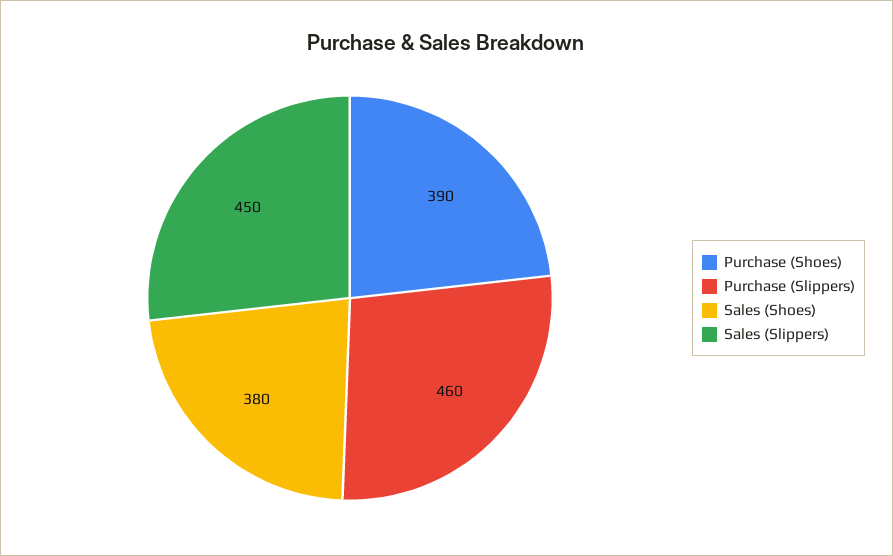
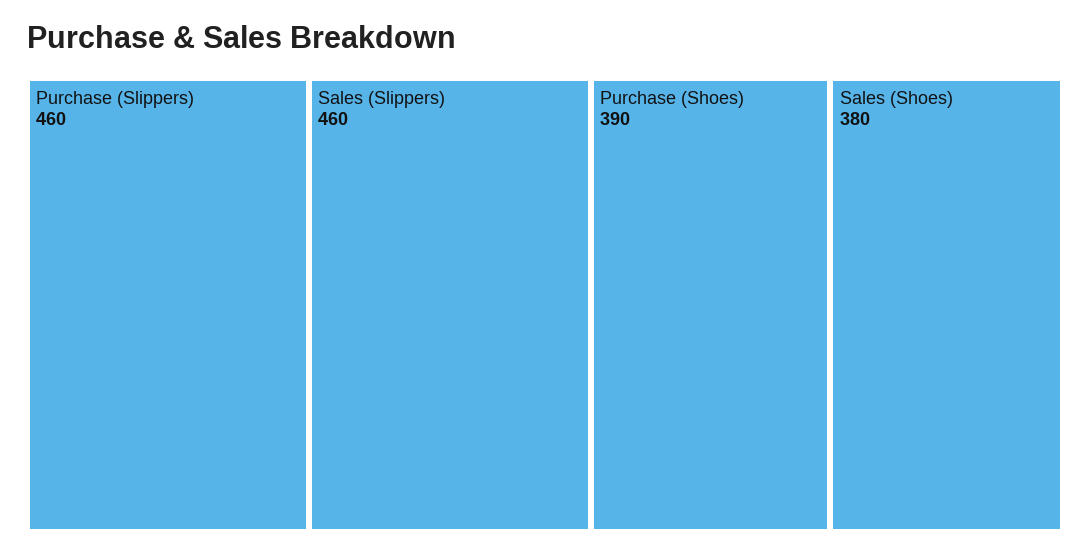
Sales (Slippers): 450 -> 460

